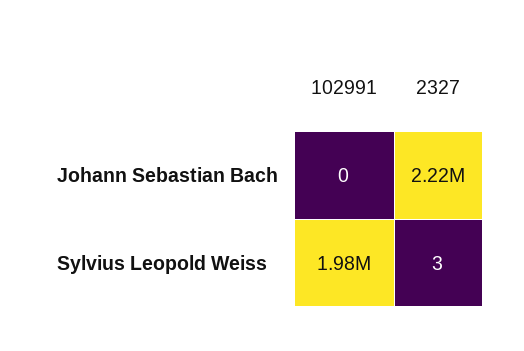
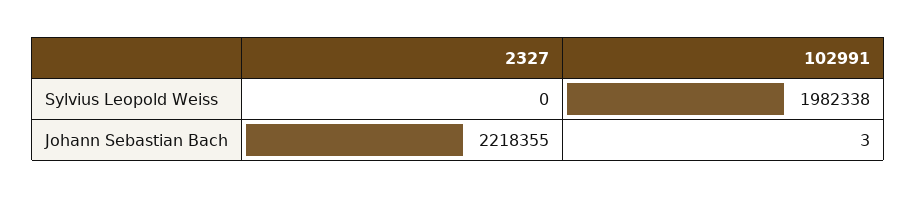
102991, Johann Sebastian Bach: 0 -> 3
2327, Sylvius Leopold Weiss: 3 -> 0

